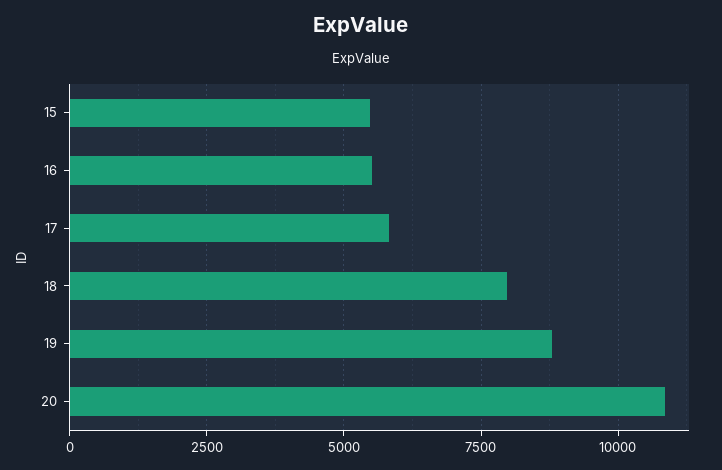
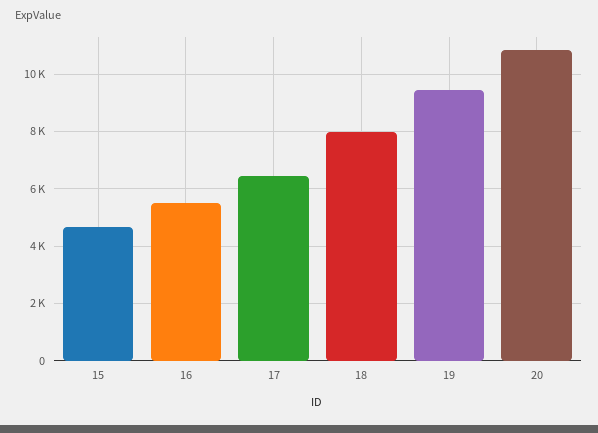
15: 5500 -> 4750
17: 5750 -> 6500
19: 8750 -> 9500

